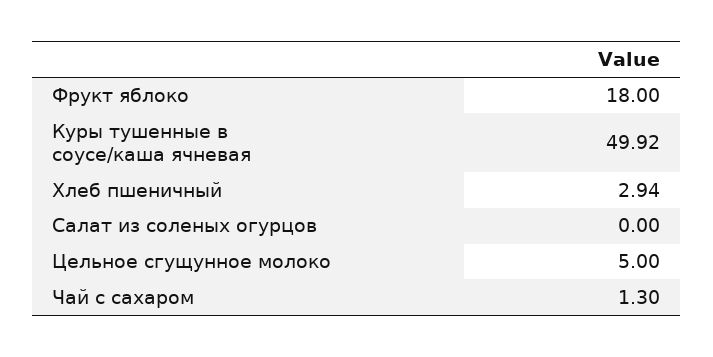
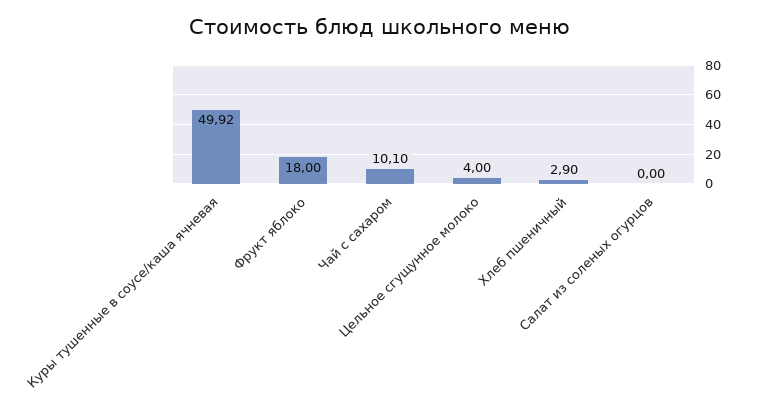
Хлеб пшеничный: 2.94 -> 2.9
Цельное сгущунное молоко: 5 -> 4
Чай с сахаром: 1.3 -> 10.1

